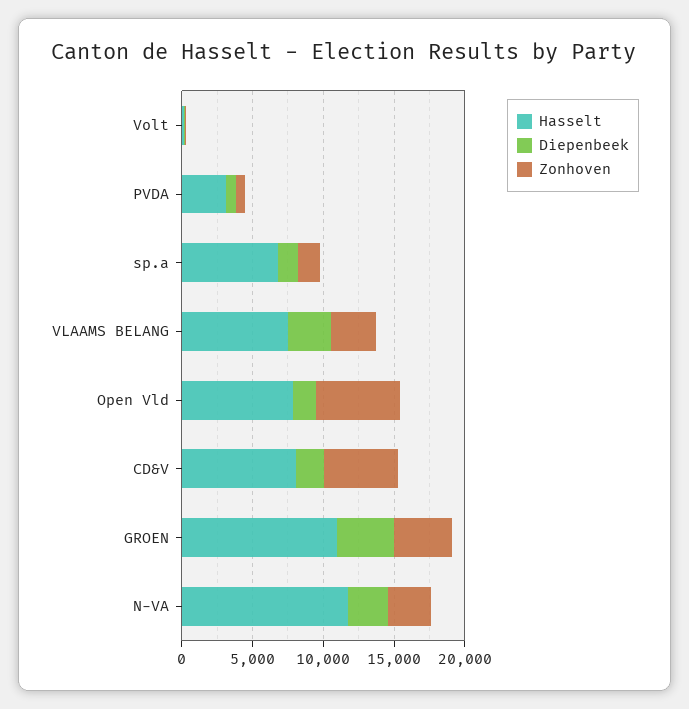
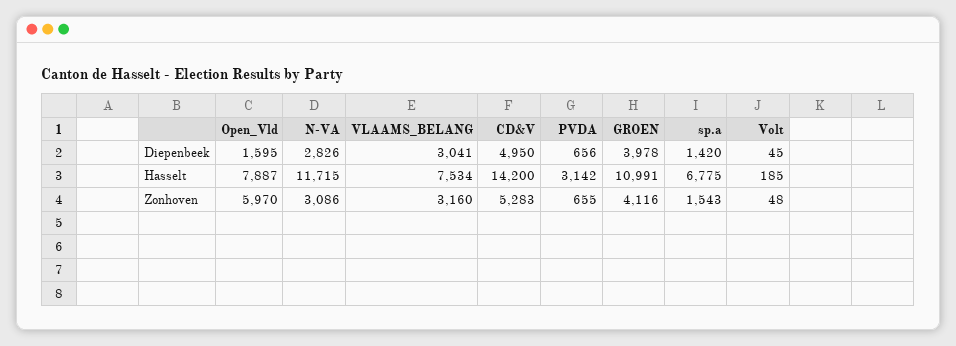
Hasselt, CD&V: 8000 -> 14200
Diepenbeek, CD&V: 2000 -> 4950

